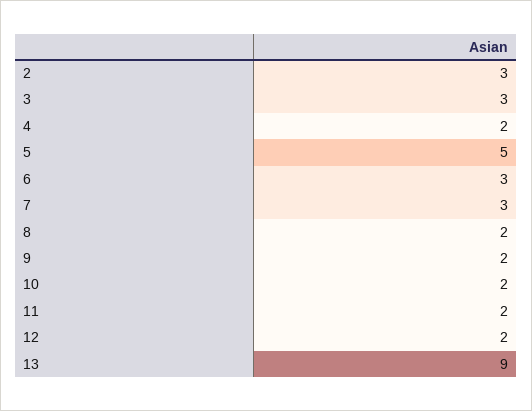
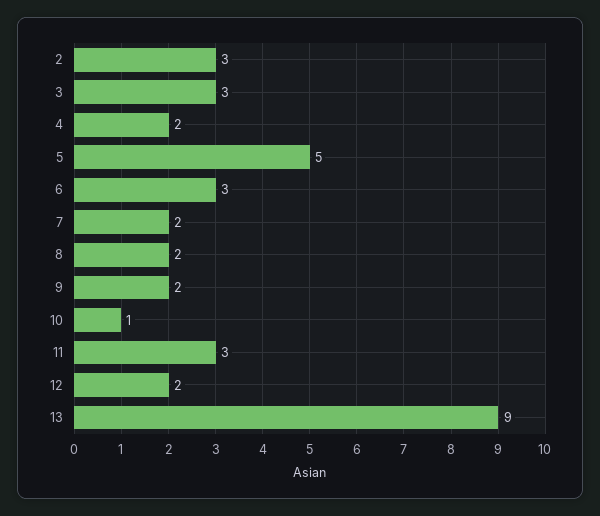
7: 3 -> 2
10: 2 -> 1
11: 2 -> 3

